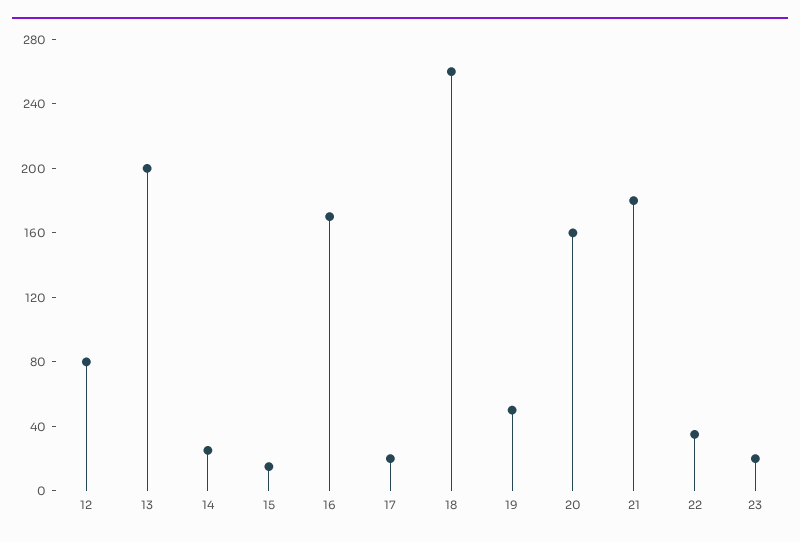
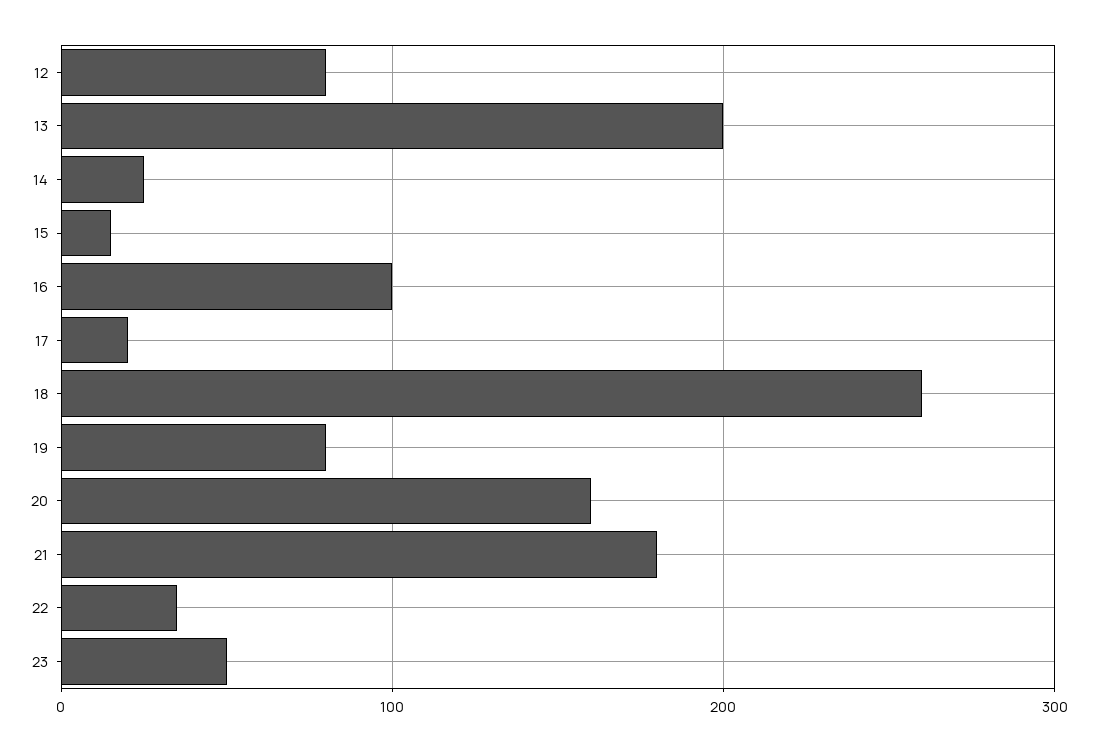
16: 170 -> 100
19: 50 -> 80
23: 20 -> 50

